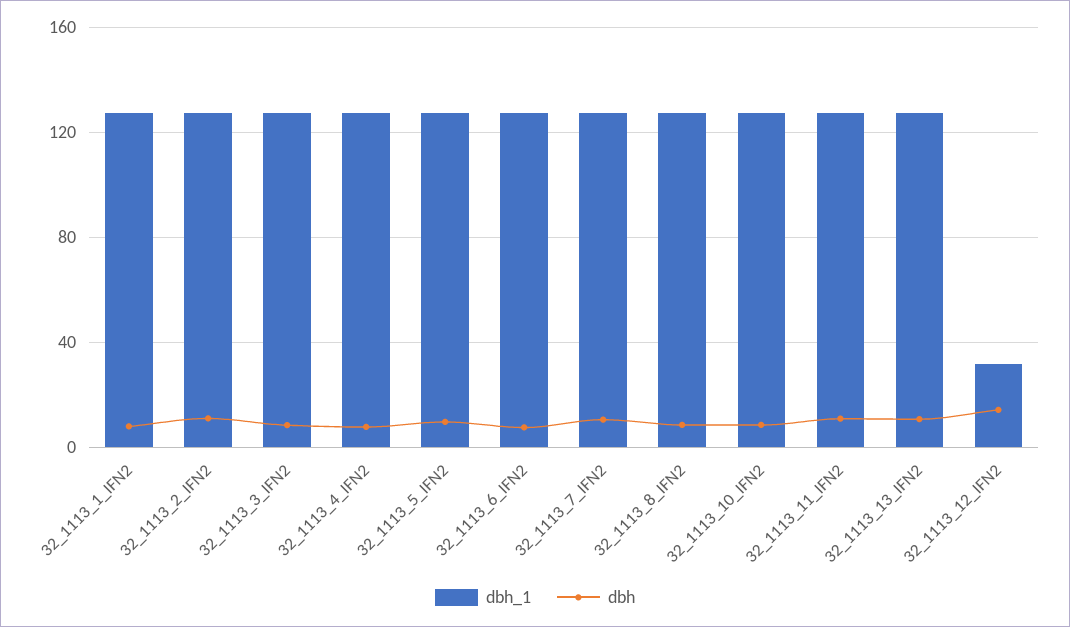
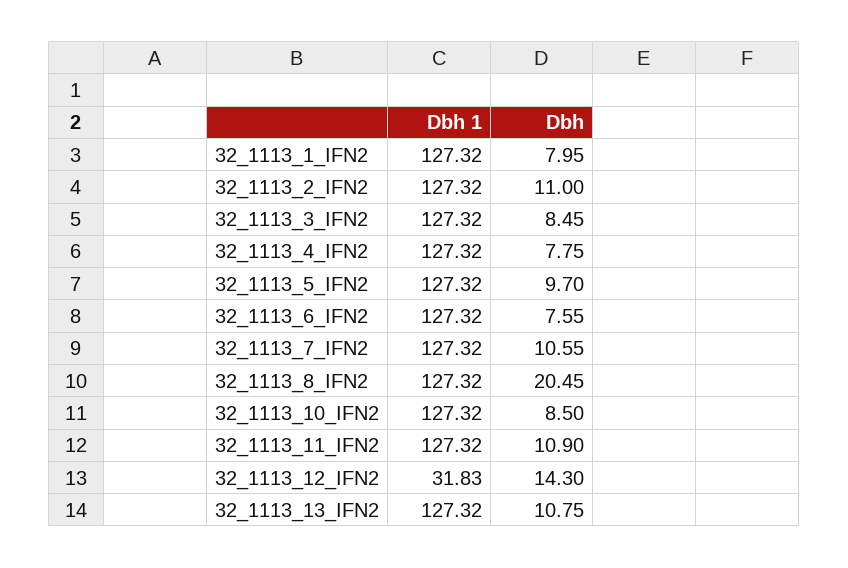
dbh, 32_1113_8_IFN2: 10 -> 20.45

